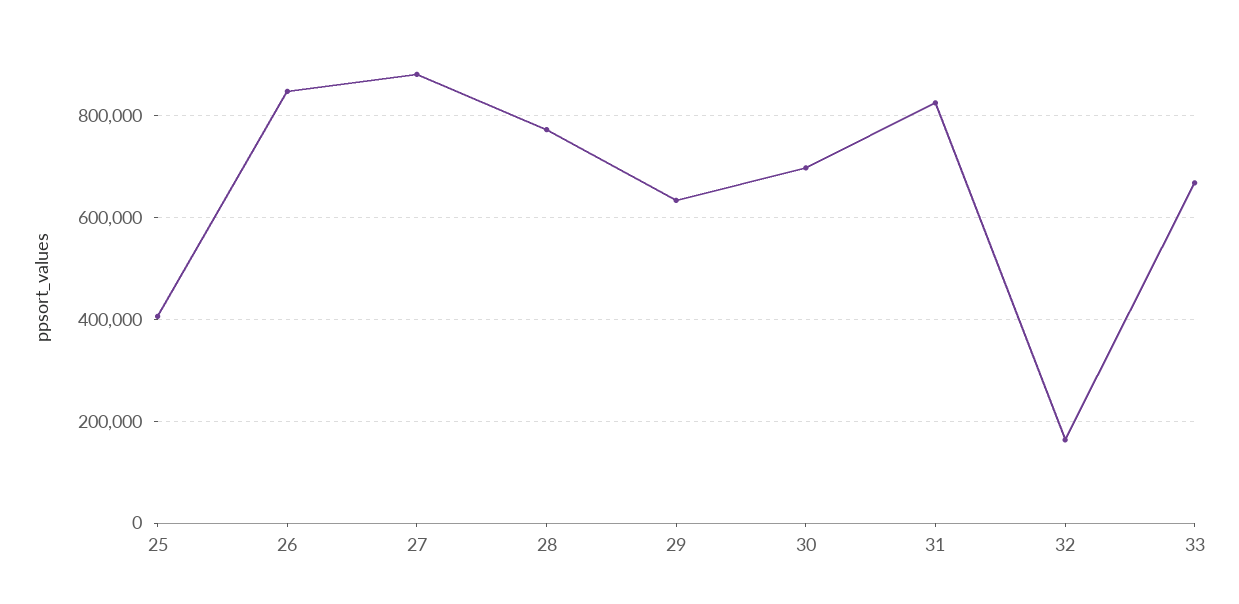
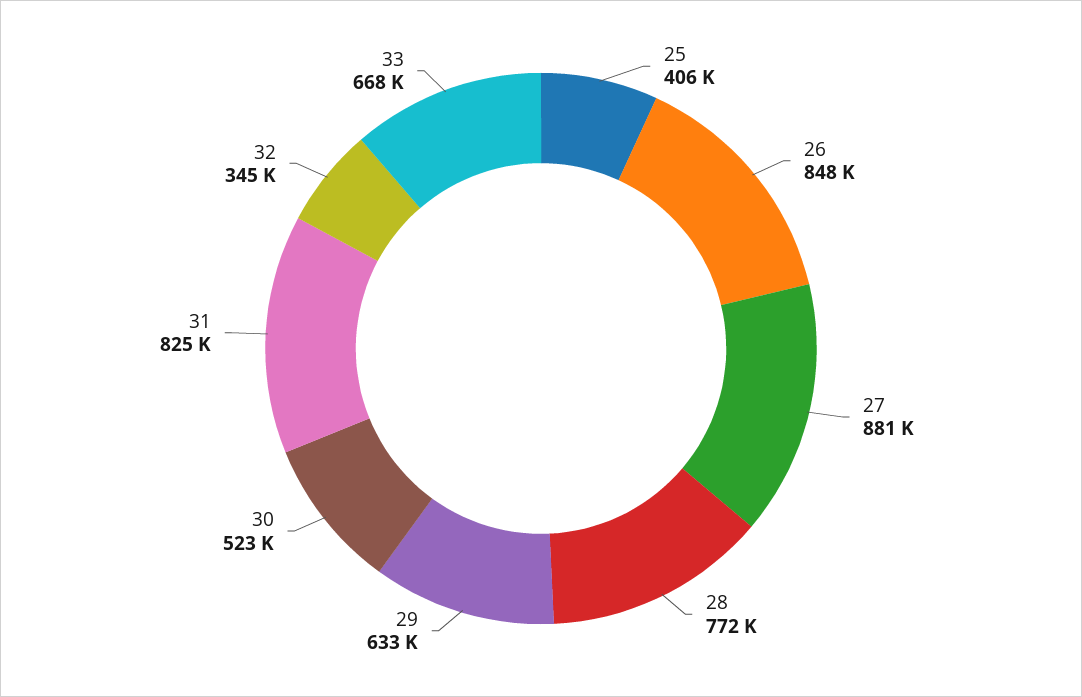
30: 700000 -> 523000
32: 160000 -> 345000

